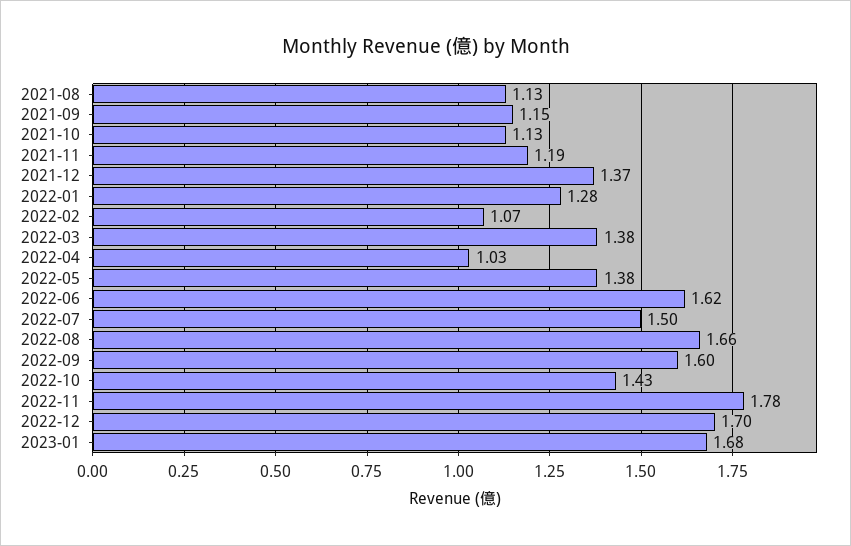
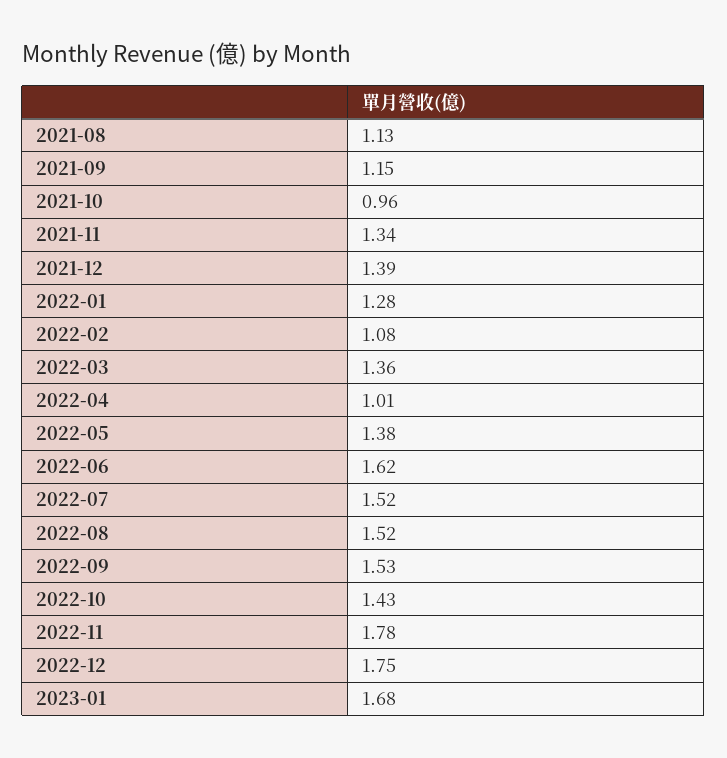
2021-10: 1.13 -> 0.96
2021-11: 1.19 -> 1.34
2021-12: 1.37 -> 1.39
2022-02: 1.07 -> 1.08
2022-03: 1.38 -> 1.36
2022-04: 1.03 -> 1.01
2022-07: 1.5 -> 1.52
2022-08: 1.66 -> 1.52
2022-09: 1.6 -> 1.53
2022-12: 1.7 -> 1.75

